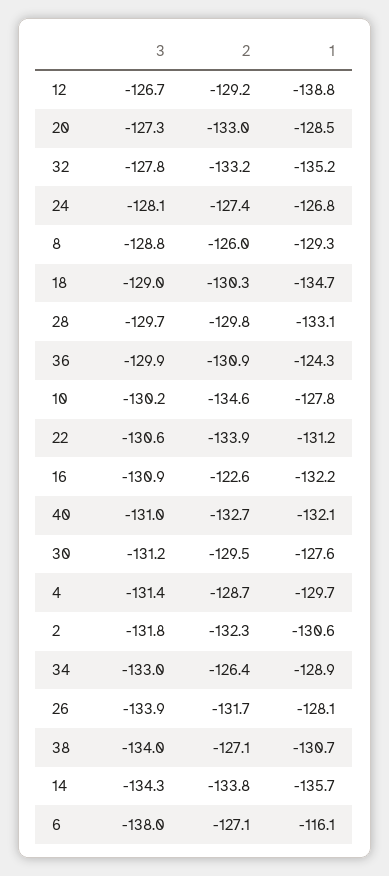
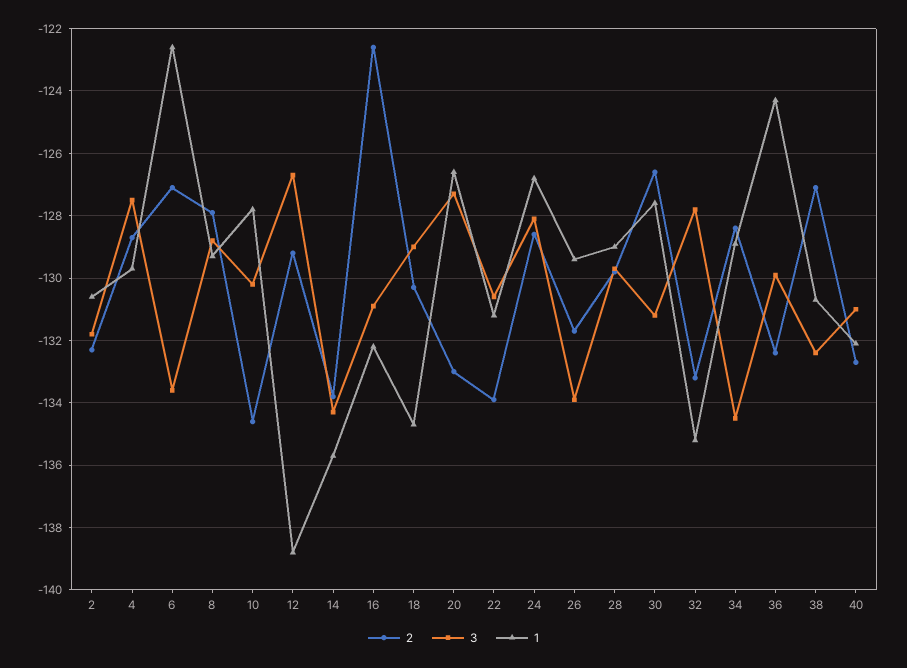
1, 20: -128.5 -> -126.5
2, 24: -127.4 -> -128.5
2, 8: -126 -> -128
1, 28: -133.1 -> -129
2, 36: -130.9 -> -132.5
2, 30: -129.5 -> -126.5
3, 4: -131.4 -> -127.5
3, 34: -133 -> -134.5
2, 34: -126.4 -> -128.5
1, 26: -128.1 -> -129.5
3, 38: -134 -> -132.5
3, 6: -138 -> -133.5
1, 6: -116.1 -> -122.5

